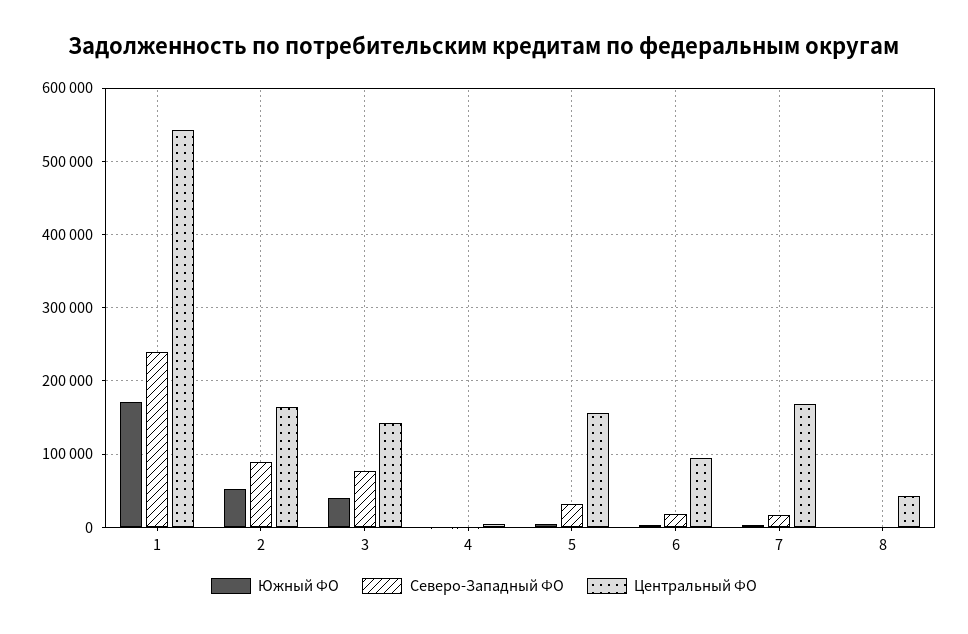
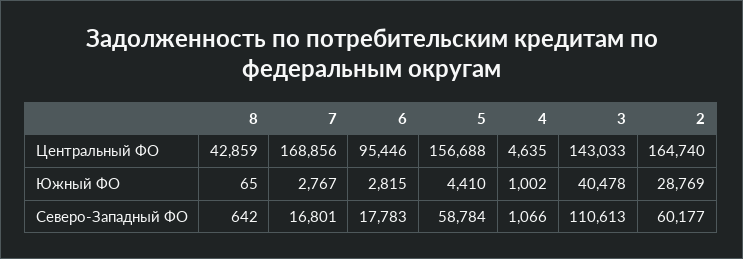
Южный ФО, 1: 170000 -> none
Северо-Западный ФО, 1: 240000 -> none
Центральный ФО, 1: 540000 -> none
Южный ФО, 2: 50000 -> 28769
Северо-Западный ФО, 2: 90000 -> 60177
Северо-Западный ФО, 3: 80000 -> 110613
Северо-Западный ФО, 5: 30000 -> 58784

